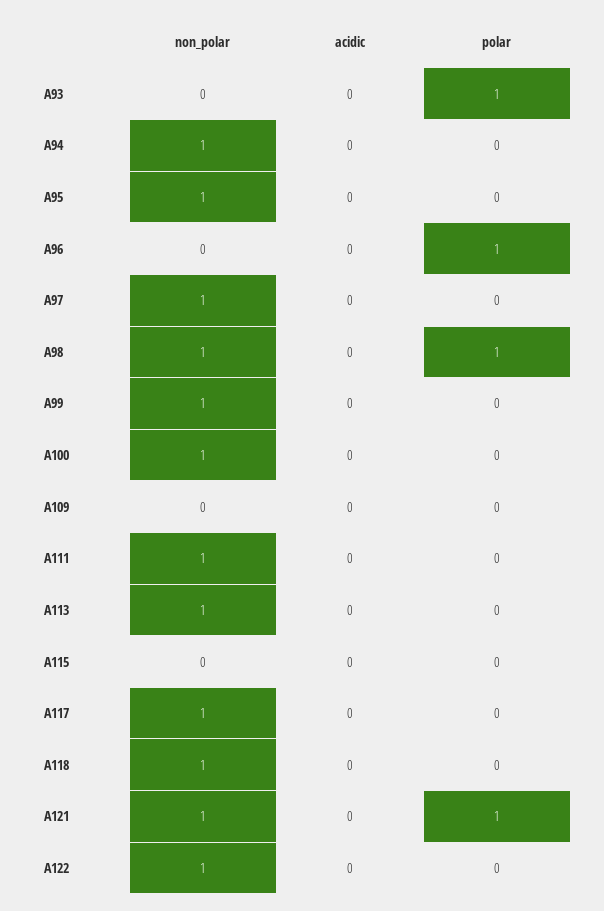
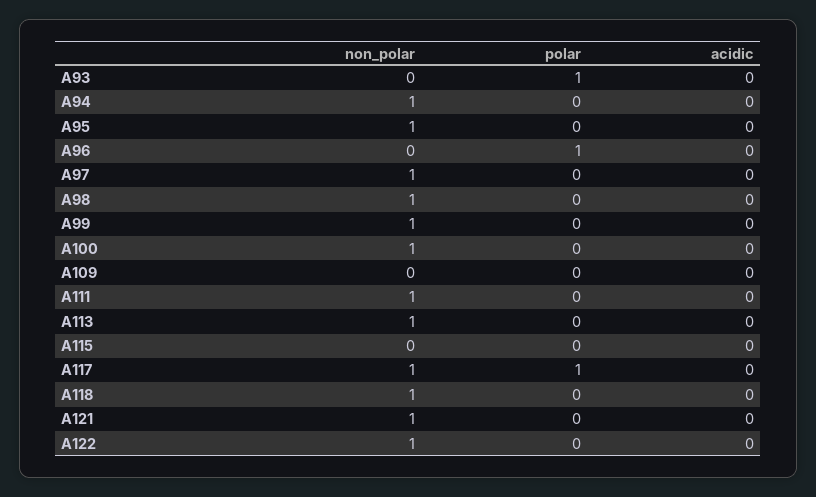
polar, A98: 1 -> 0
polar, A117: 0 -> 1
polar, A121: 1 -> 0

